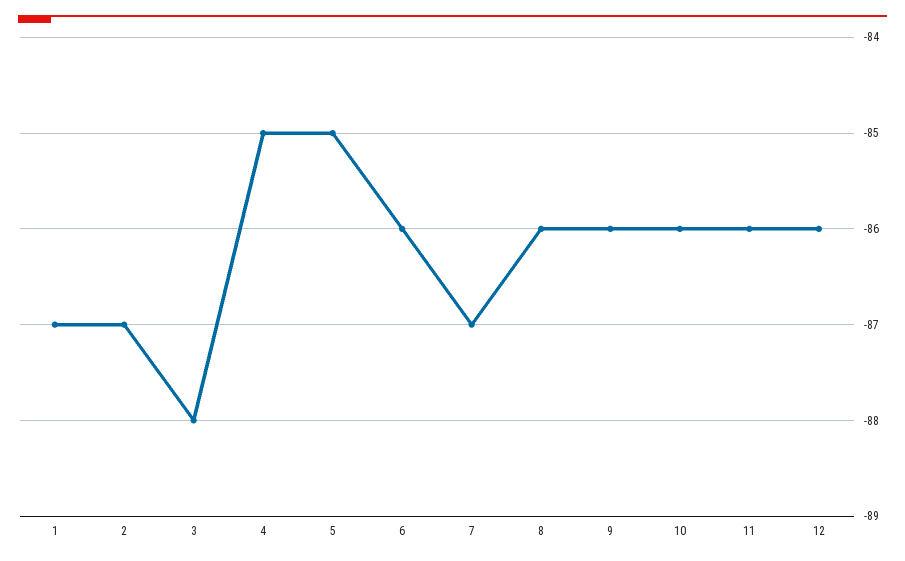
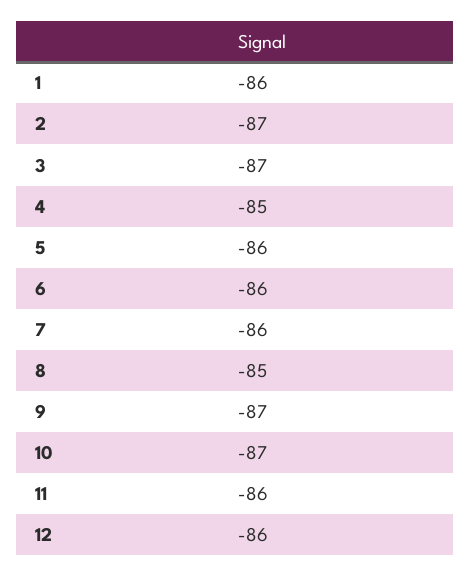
1: -87 -> -86
3: -88 -> -87
5: -85 -> -86
7: -87 -> -86
8: -86 -> -85
9: -86 -> -87
10: -86 -> -87

